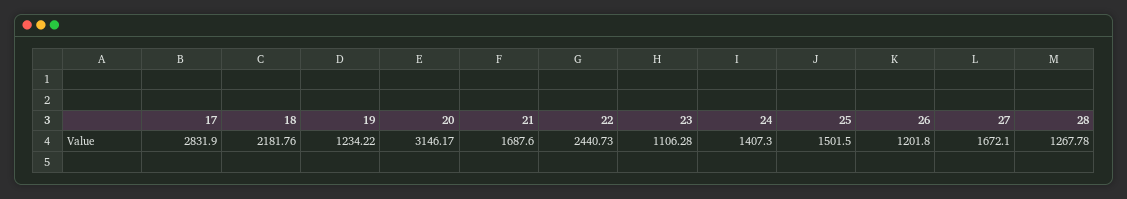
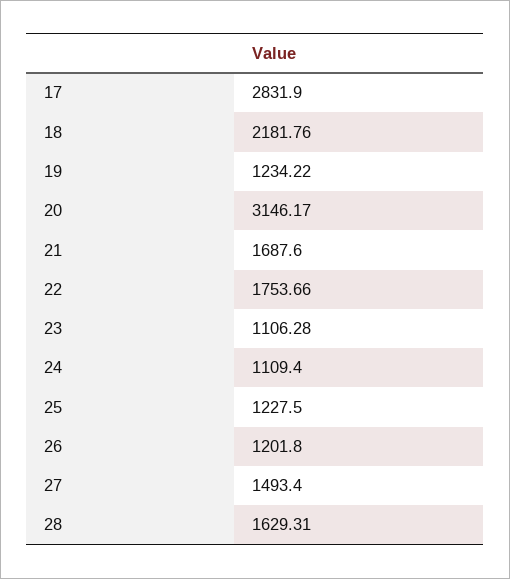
22: 2440.73 -> 1753.66
24: 1407.3 -> 1109.4
25: 1501.5 -> 1227.5
27: 1672.1 -> 1493.4
28: 1267.78 -> 1629.31

